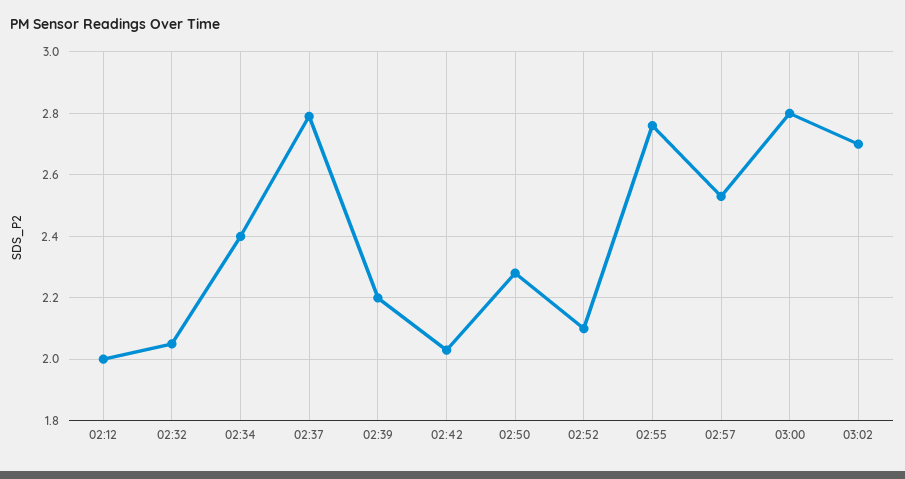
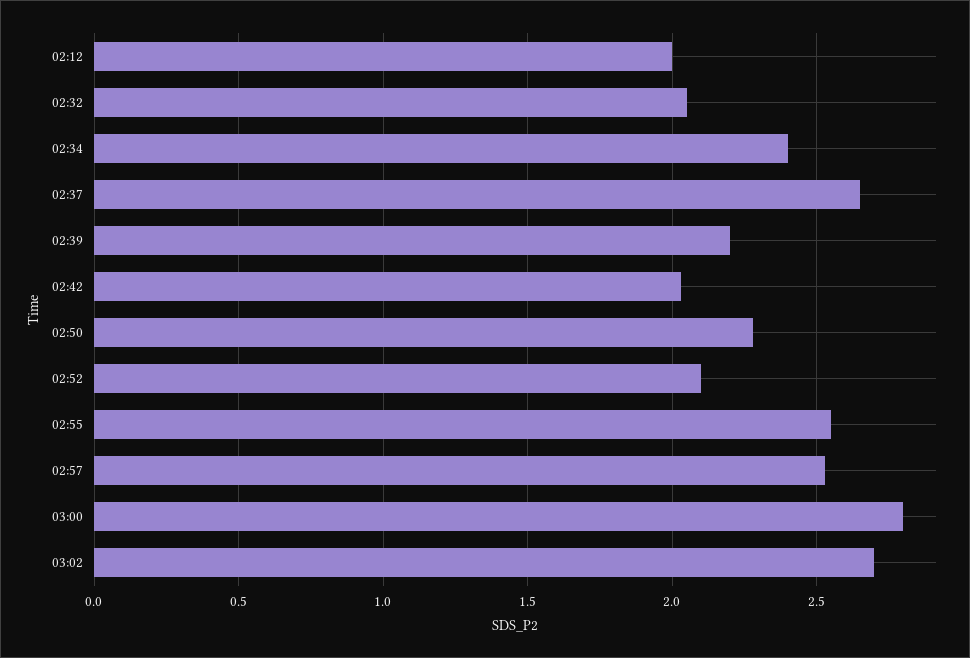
02:37: 2.8 -> 2.65
02:55: 2.75 -> 2.55

